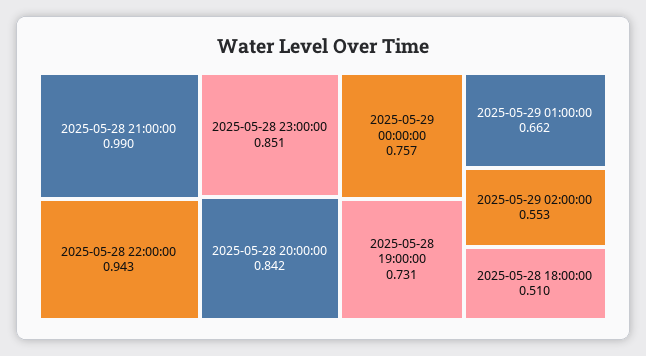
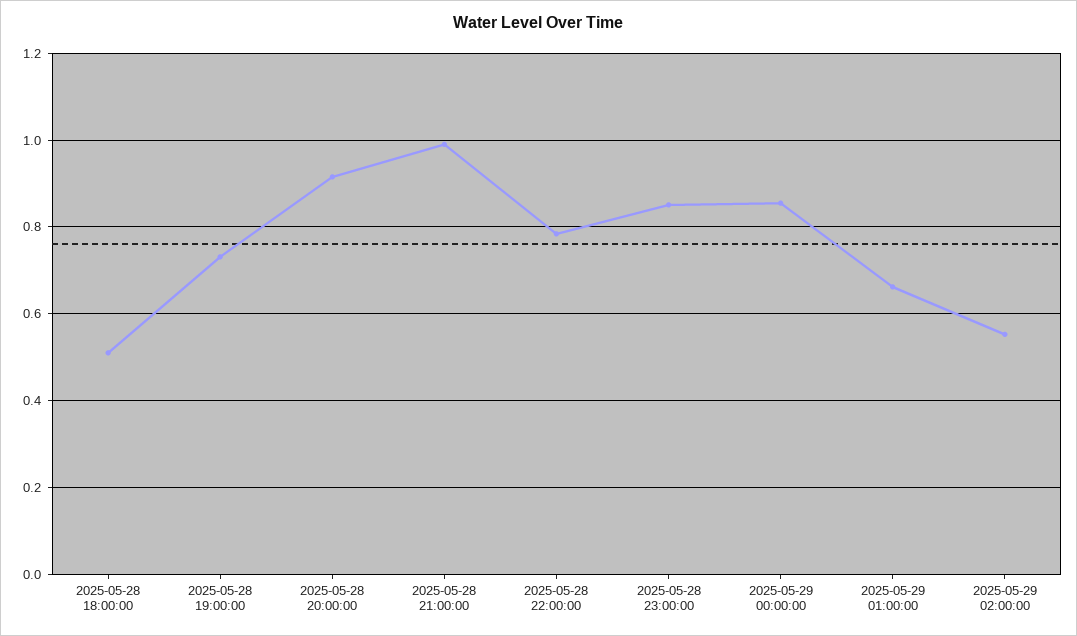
2025-05-28 22:00:00: 0.943 -> 0.78
2025-05-28 20:00:00: 0.842 -> 0.92
2025-05-29 00:00:00: 0.757 -> 0.86

